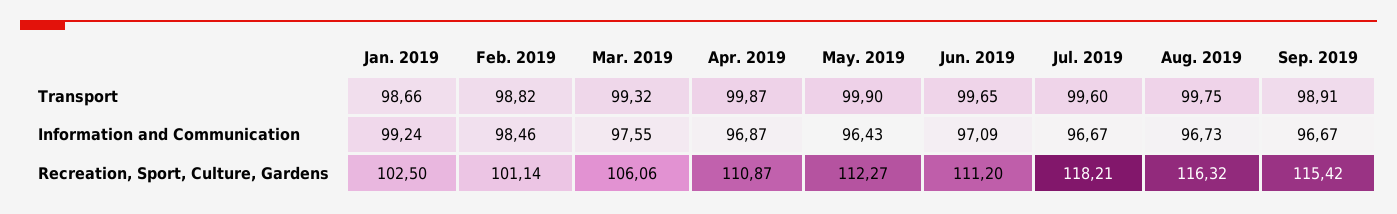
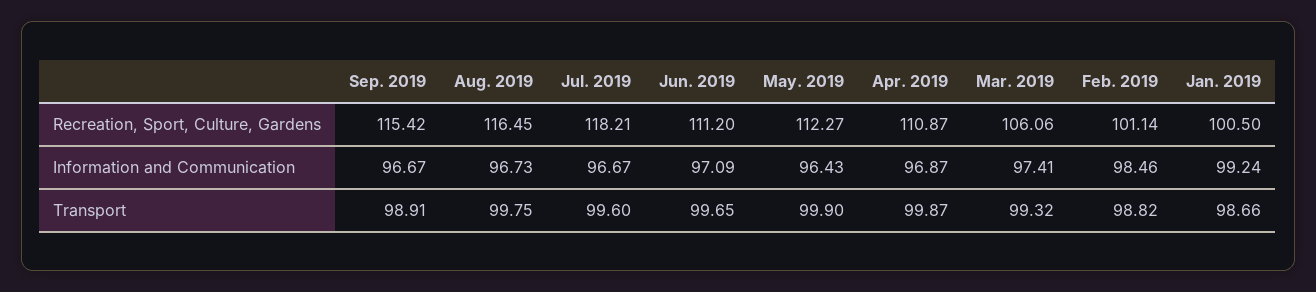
Mar. 2019, Information and Communication: 97.55 -> 97.41
Jan. 2019, Recreation, Sport, Culture, Gardens: 102.5 -> 100.5
Aug. 2019, Recreation, Sport, Culture, Gardens: 116.32 -> 116.45

